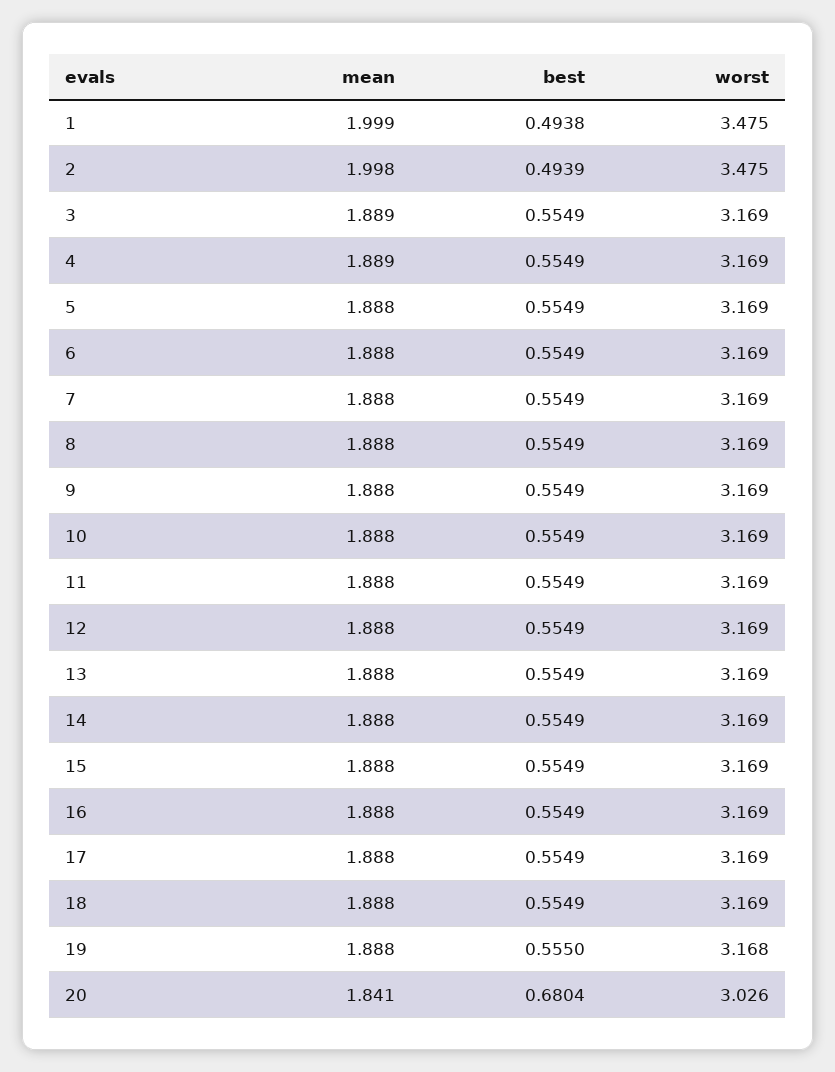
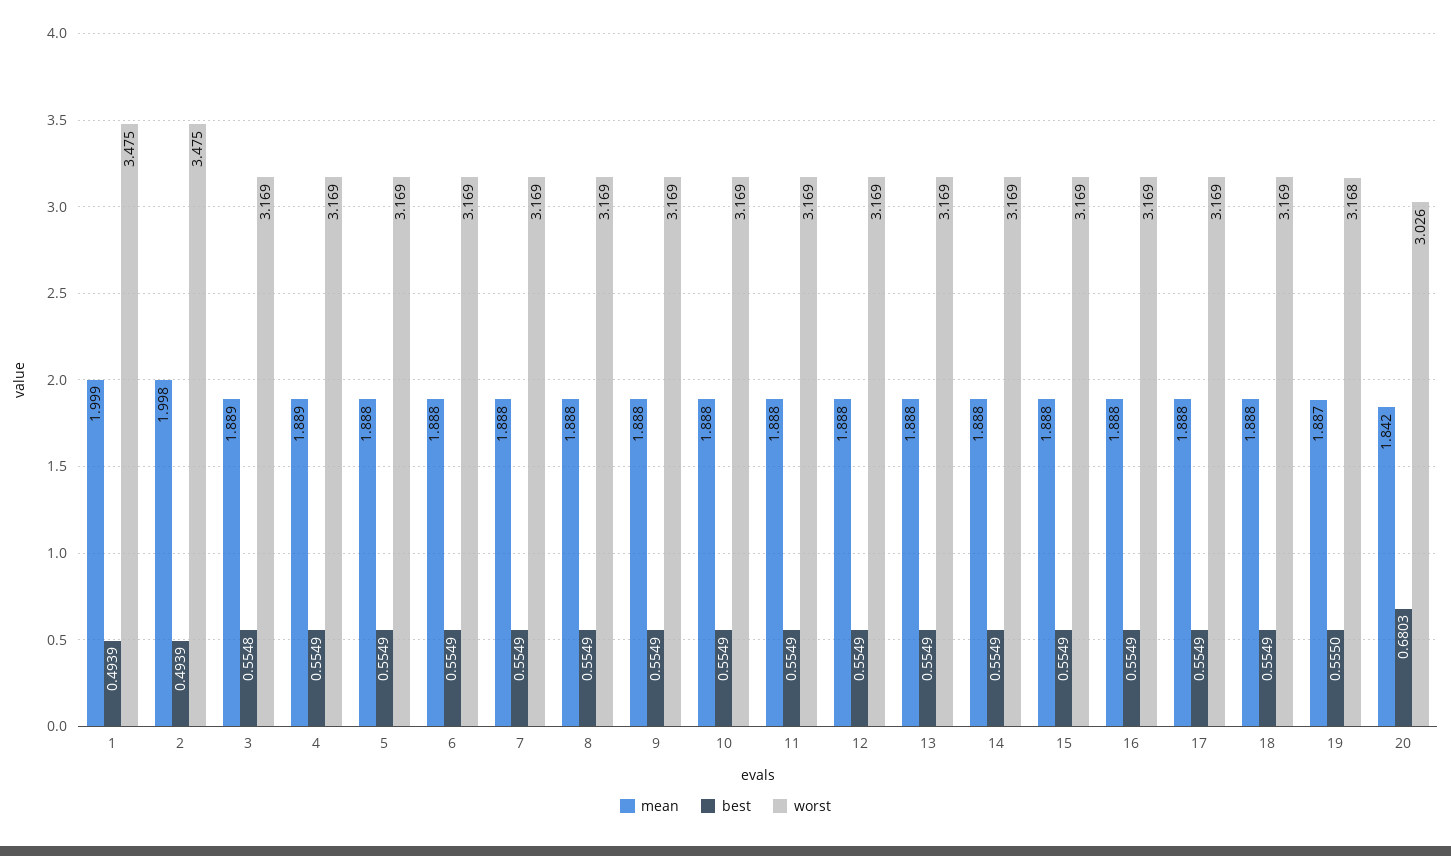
best, 1: 0.4938 -> 0.4939
best, 3: 0.5549 -> 0.5548
mean, 19: 1.888 -> 1.887
mean, 20: 1.841 -> 1.842
best, 20: 0.6804 -> 0.6803

